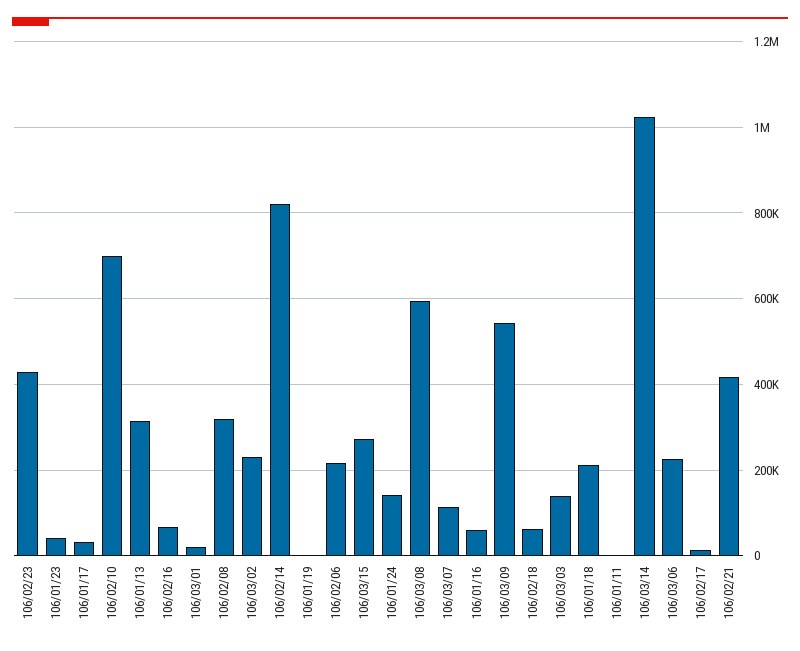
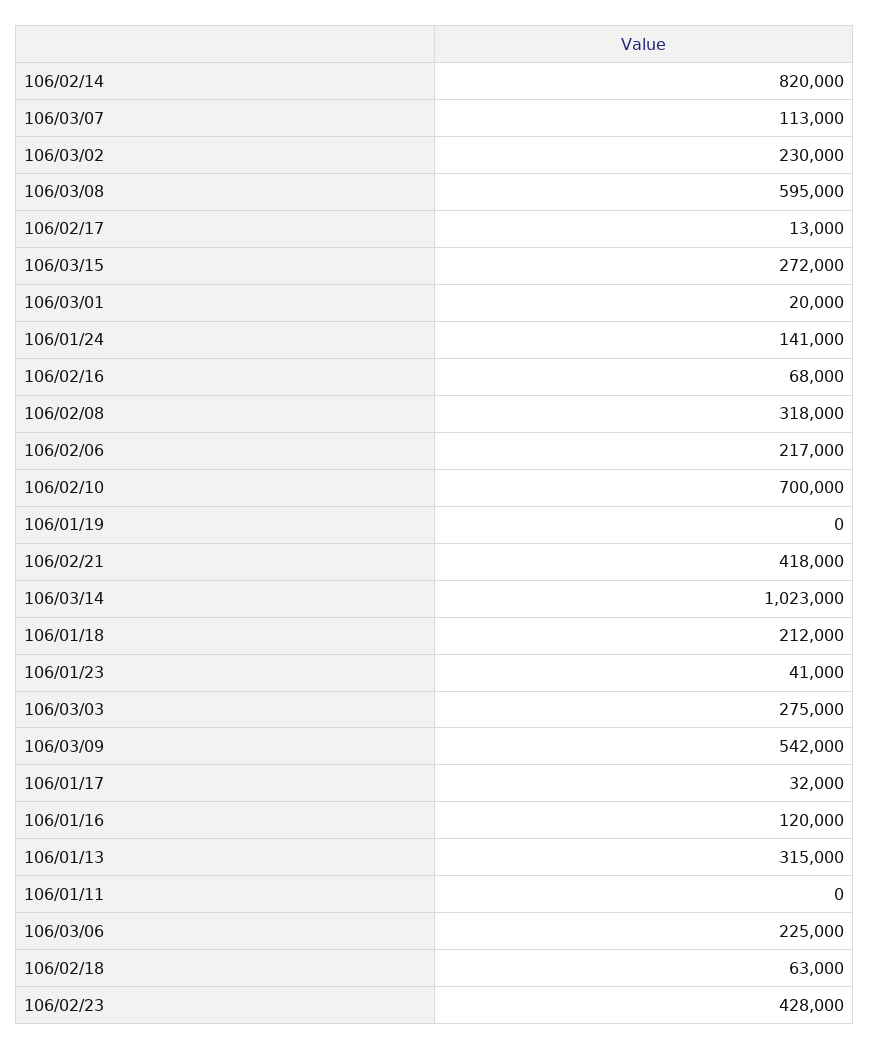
106/01/16: 60000 -> 120000
106/03/03: 140000 -> 275000

